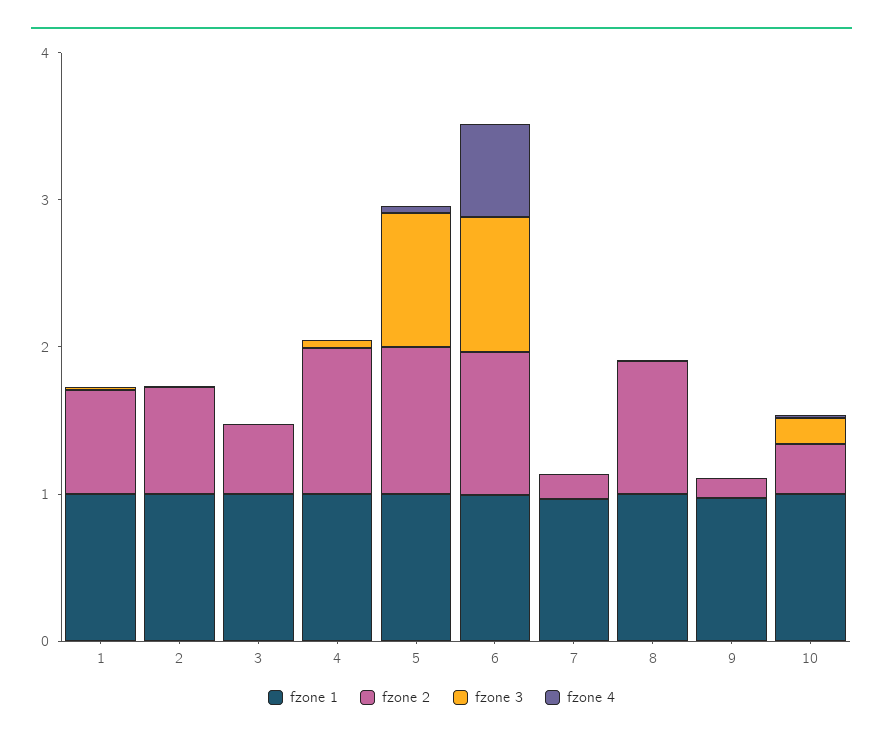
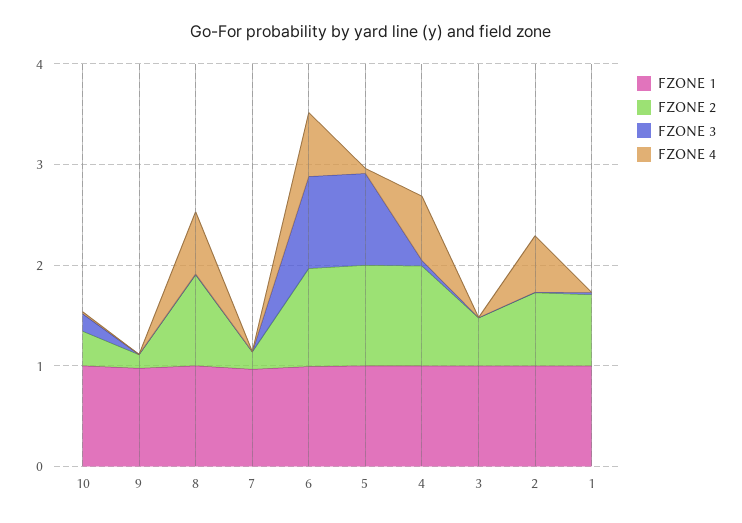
fzone 4, 2: 0 -> 0.6
fzone 4, 4: 0 -> 0.6
fzone 4, 8: 0 -> 0.6

